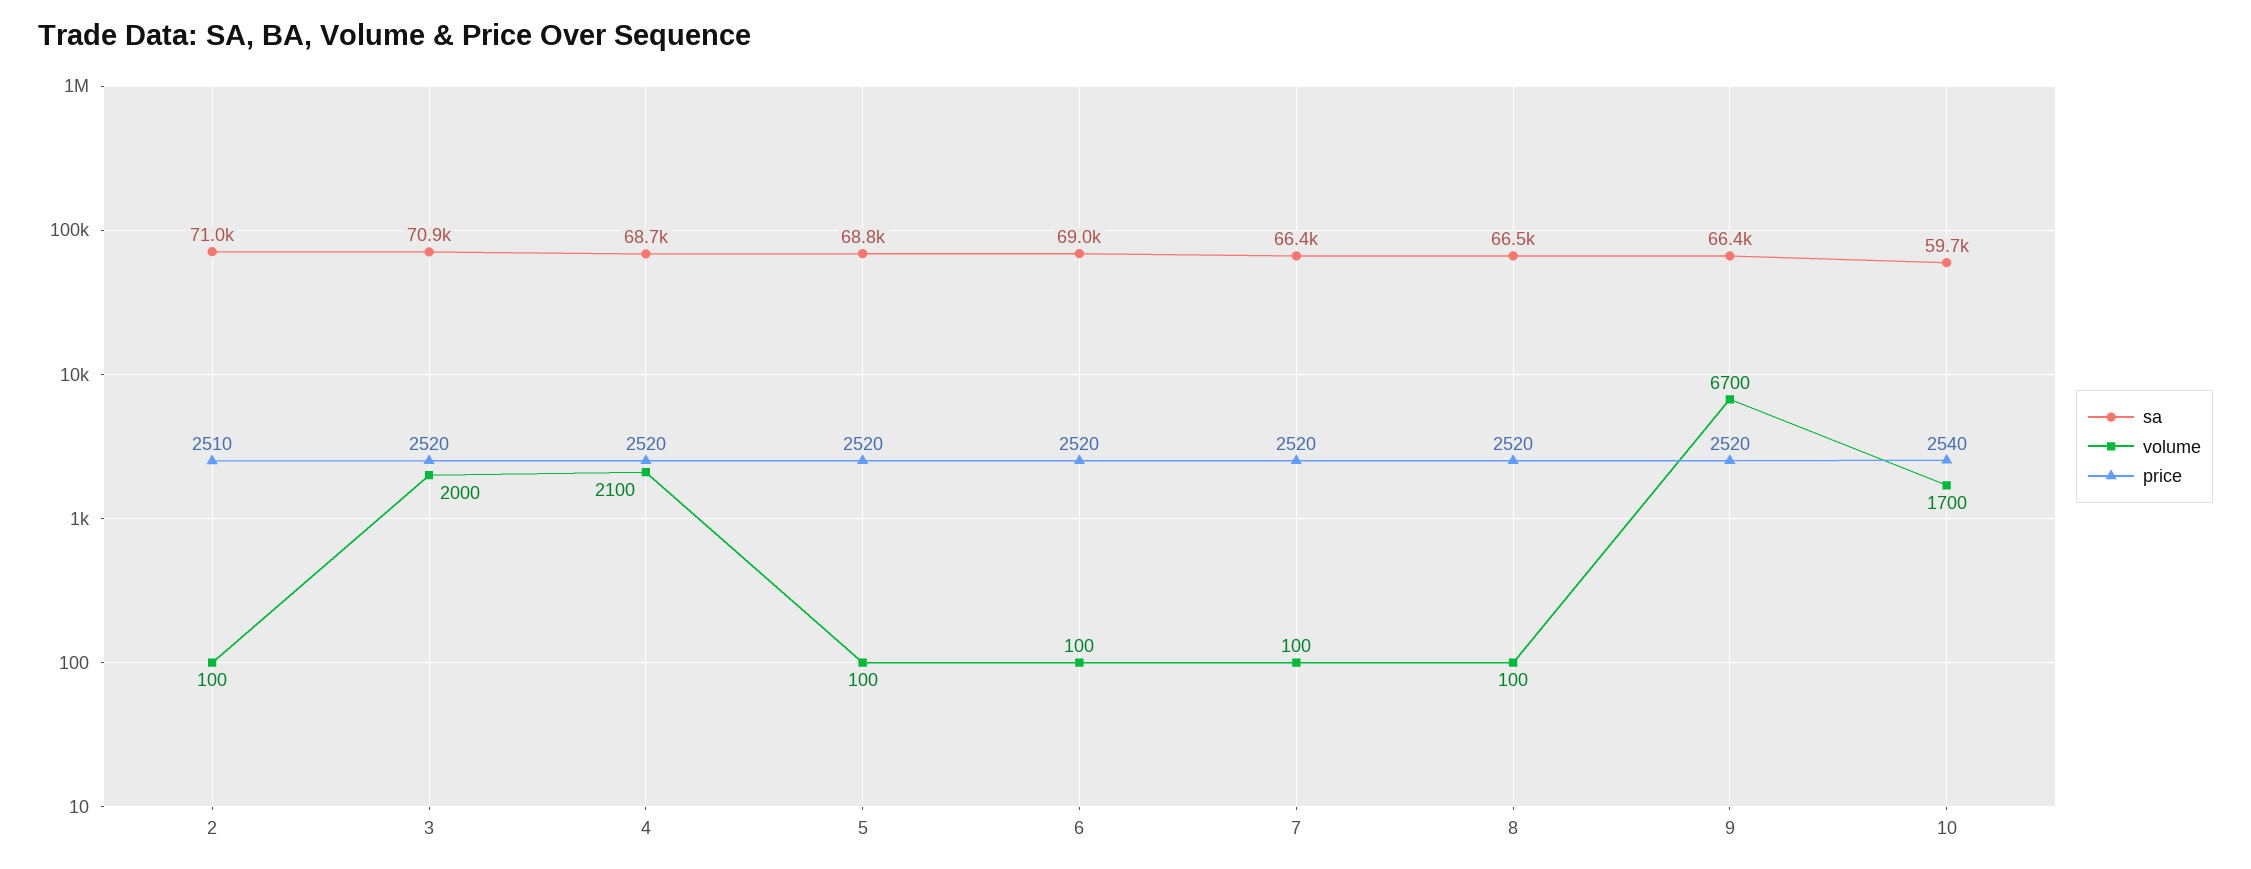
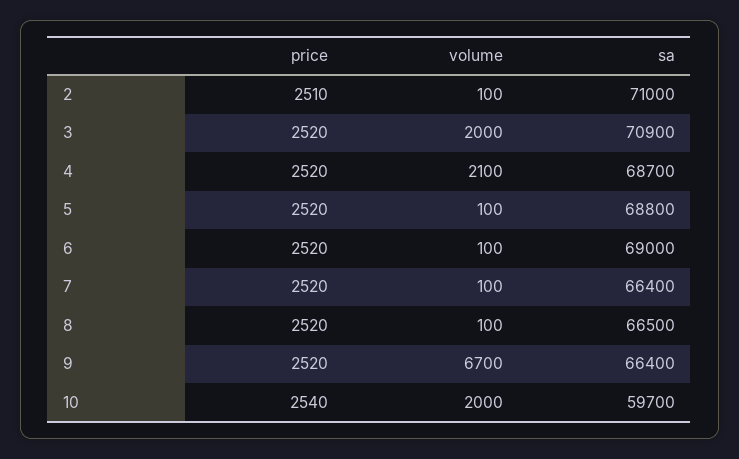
volume, 10: 1700 -> 2000

